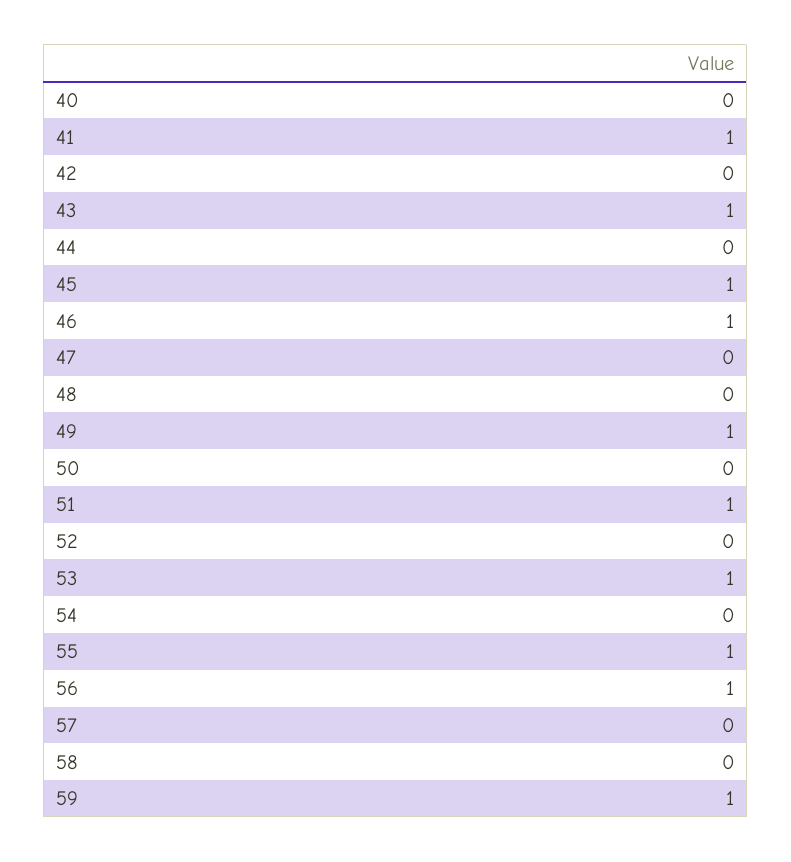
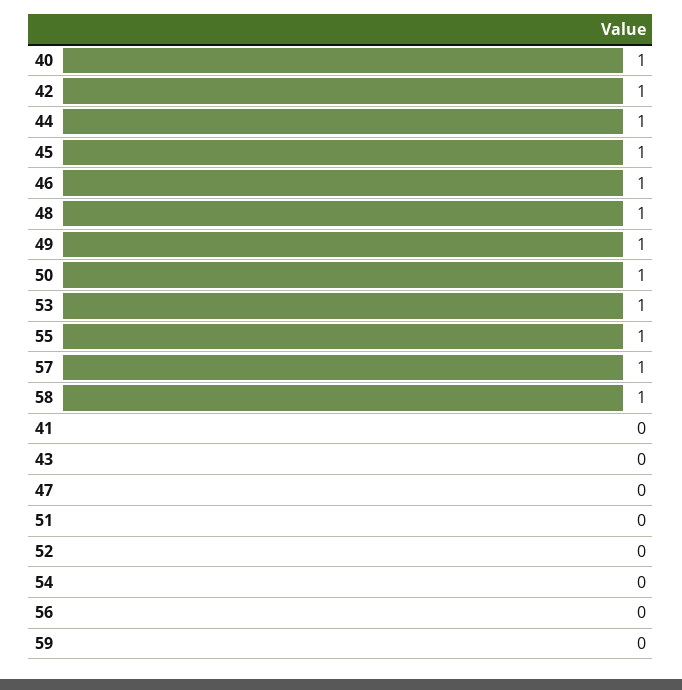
40: 0 -> 1
41: 1 -> 0
42: 0 -> 1
43: 1 -> 0
44: 0 -> 1
48: 0 -> 1
50: 0 -> 1
51: 1 -> 0
56: 1 -> 0
57: 0 -> 1
58: 0 -> 1
59: 1 -> 0

